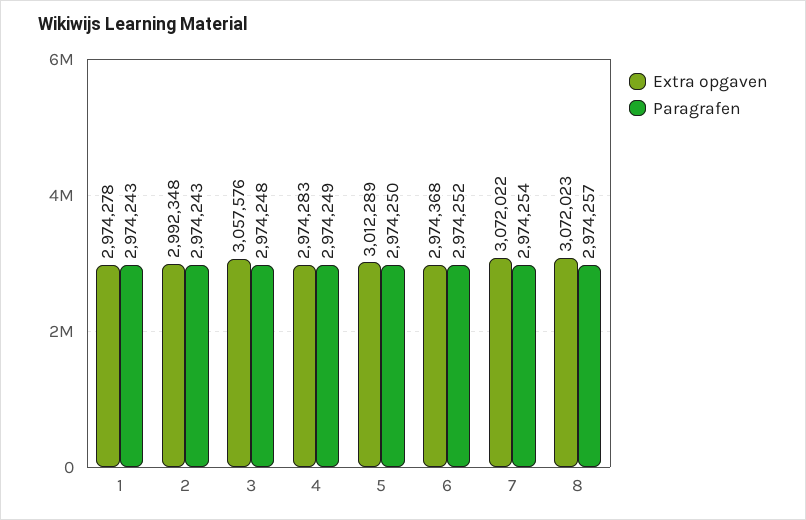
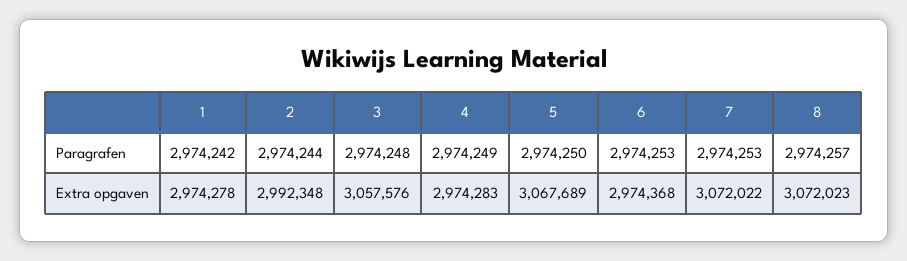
Paragrafen, 1: 2974243 -> 2974242
Paragrafen, 2: 2974243 -> 2974244
Extra opgaven, 5: 3012289 -> 3067689
Paragrafen, 6: 2974252 -> 2974253
Paragrafen, 7: 2974254 -> 2974253

